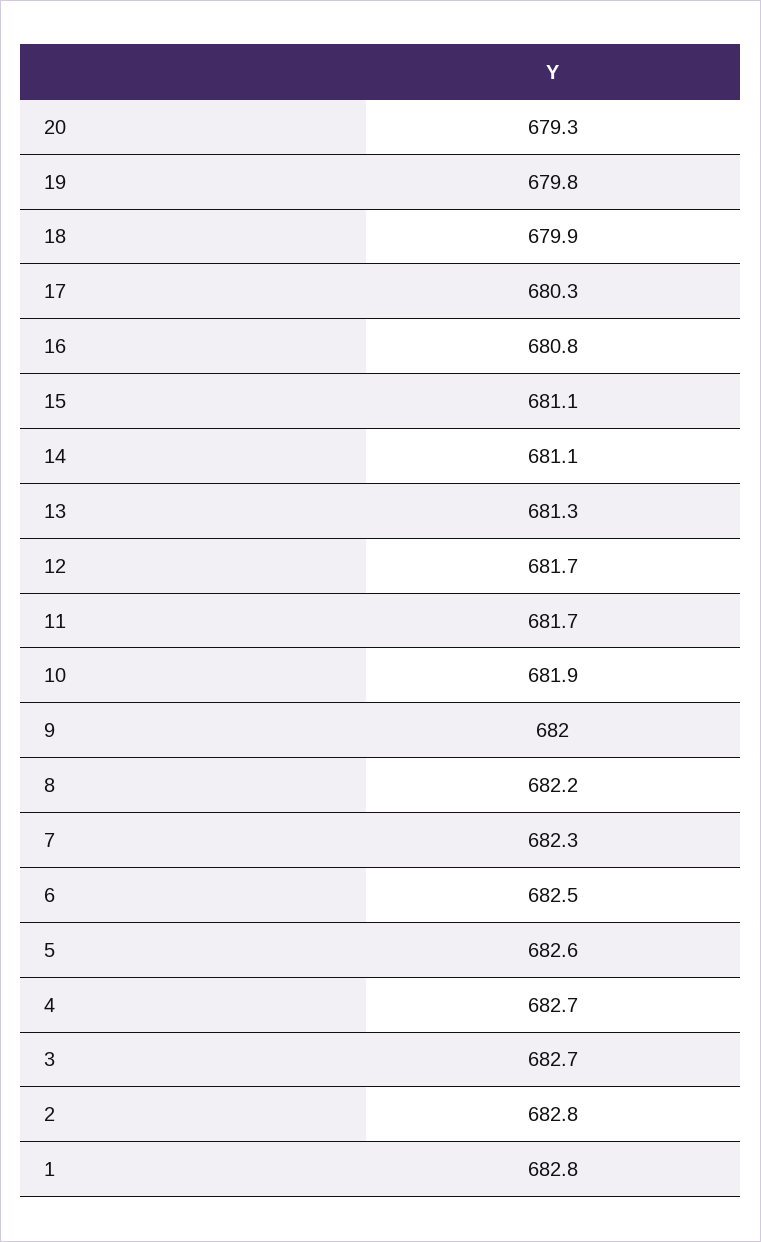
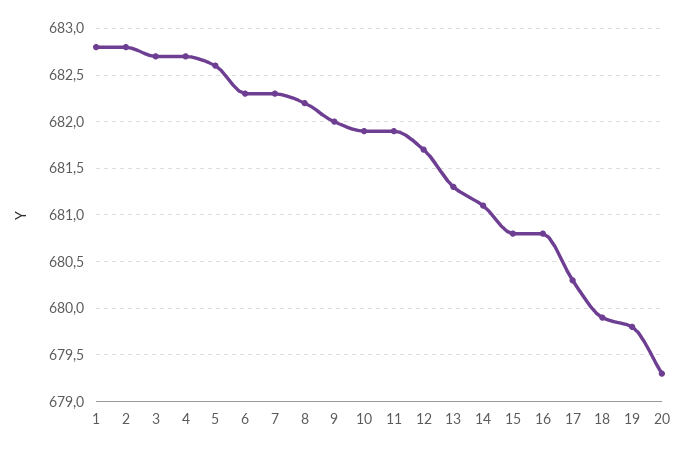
15: 681.1 -> 680.8
11: 681.7 -> 681.9
6: 682.5 -> 682.3

